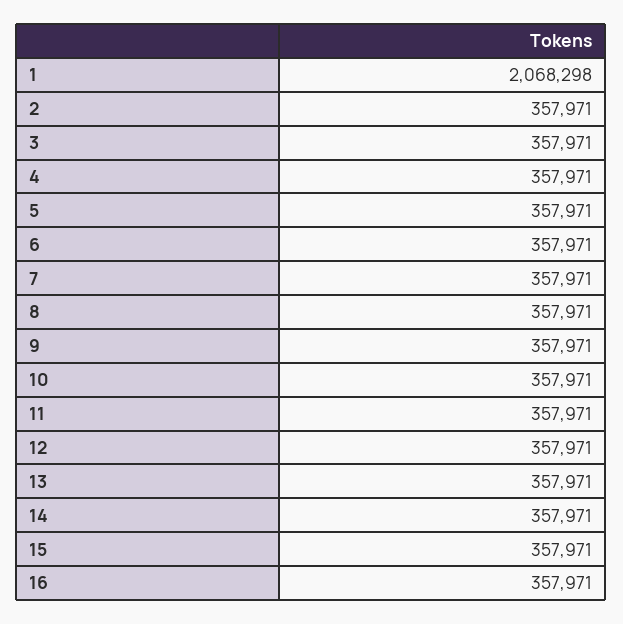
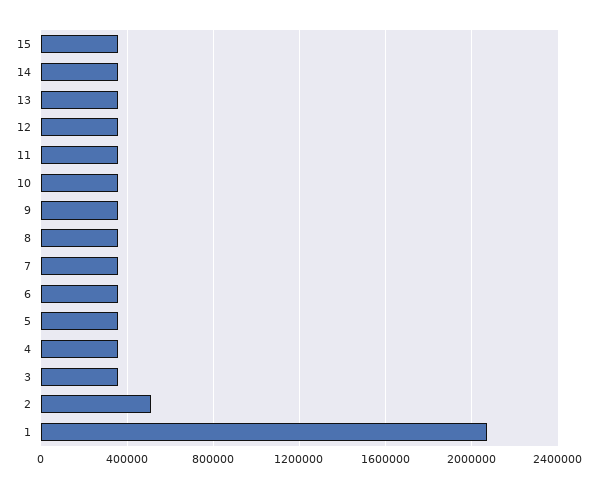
2: 357971 -> 500000
16: 357971 -> none

